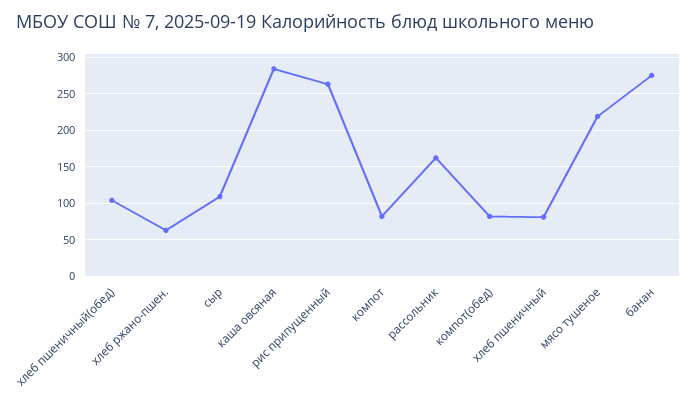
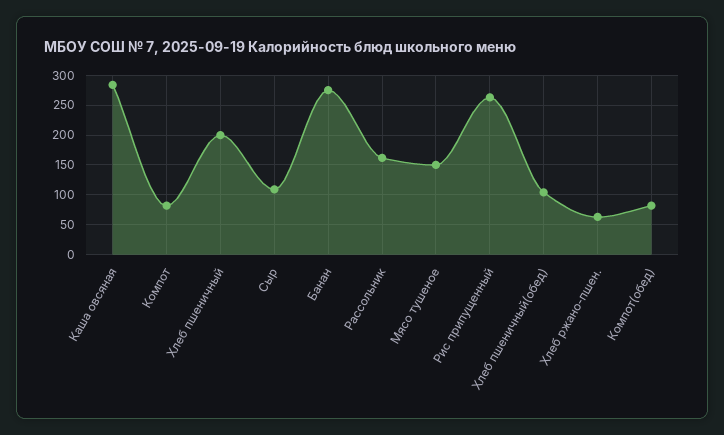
хлеб пшеничный: 80 -> 200
мясо тушеное: 220 -> 150

